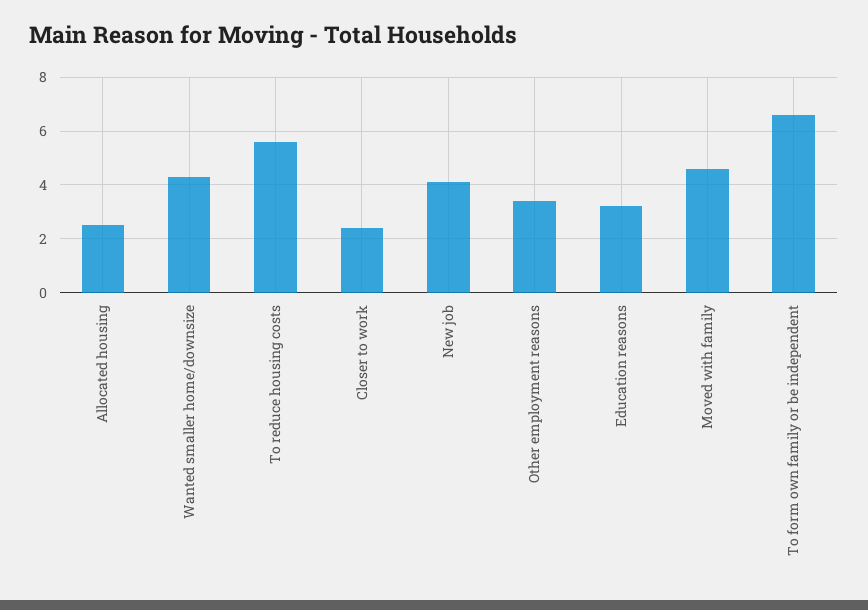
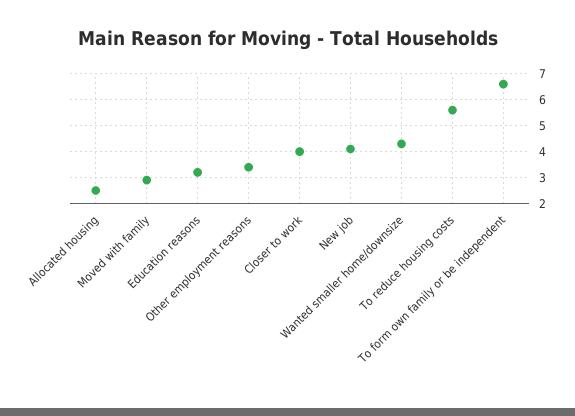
Closer to work: 2.5 -> 4
Moved with family: 4.5 -> 3

